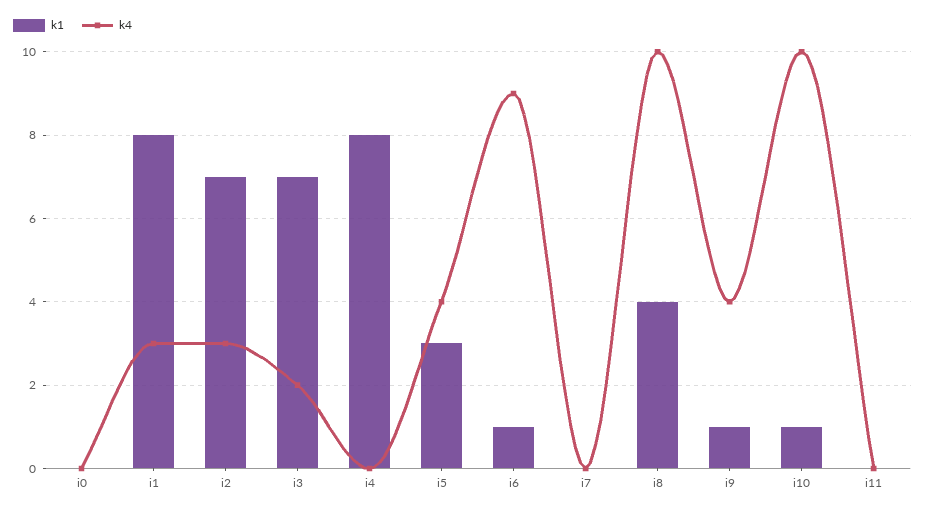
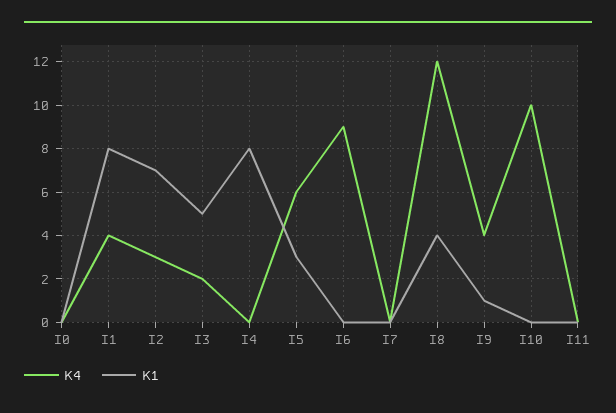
k4, i1: 3 -> 4
k1, i3: 7 -> 5
k4, i5: 4 -> 6
k1, i6: 1 -> 0
k4, i8: 10 -> 12
k1, i10: 1 -> 0

